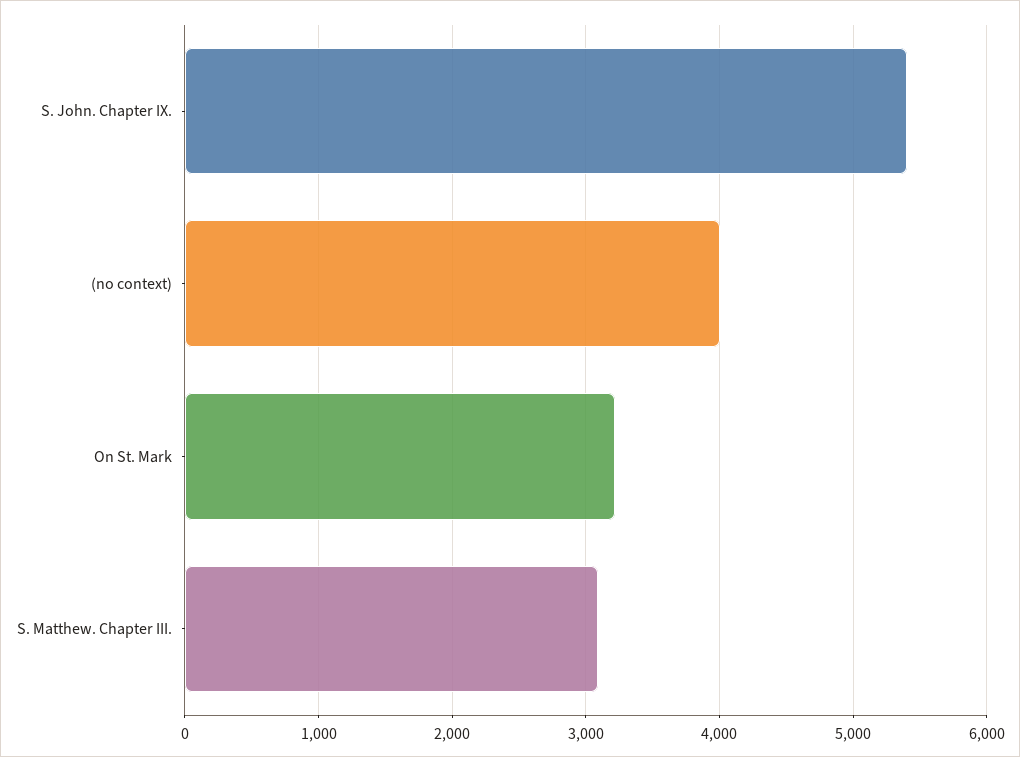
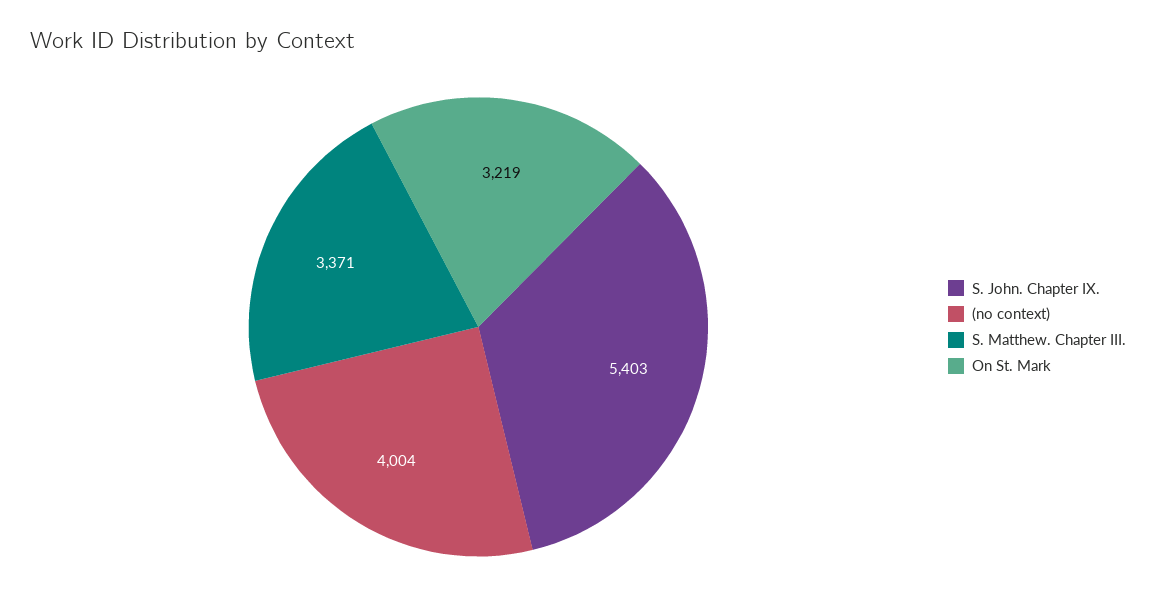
S. Matthew. Chapter III.: 3100 -> 3371

